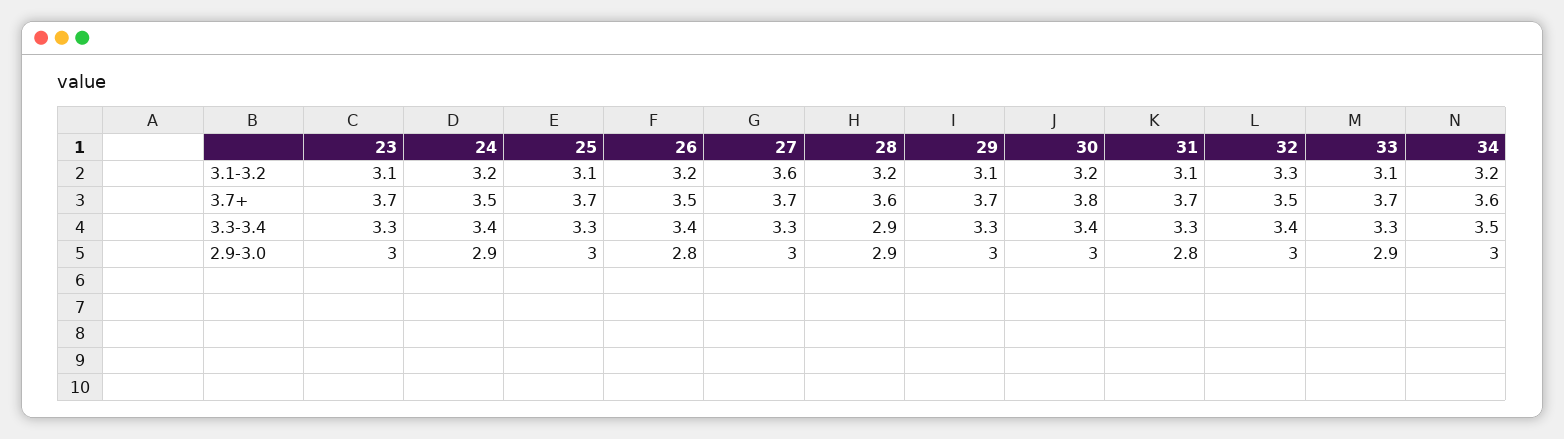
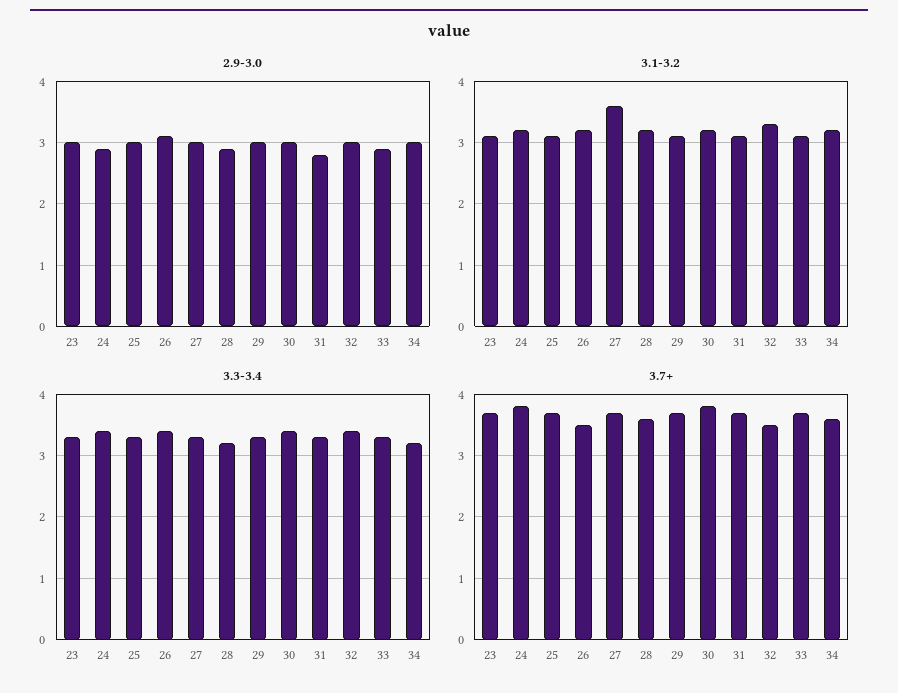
3.7+, 24: 3.5 -> 3.8
3.3-3.4, 28: 2.9 -> 3.2
3.3-3.4, 34: 3.5 -> 3.2
2.9-3.0, 26: 2.8 -> 3.1

